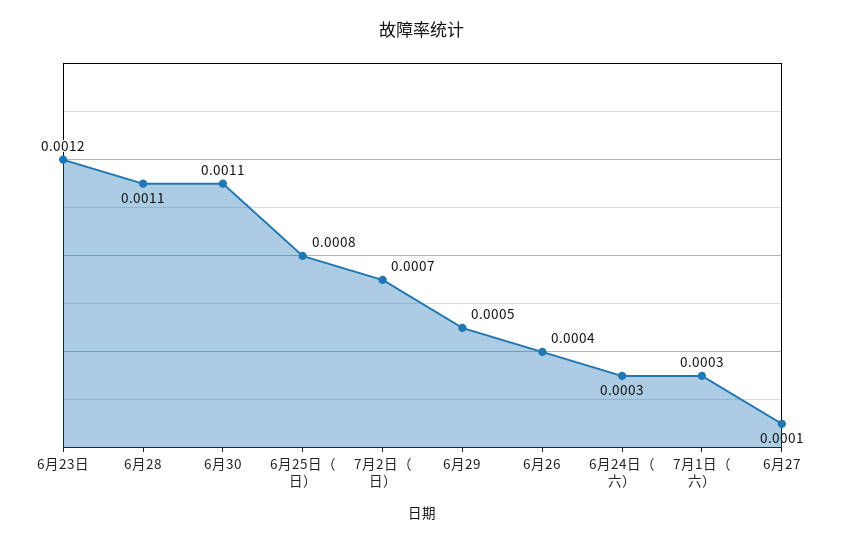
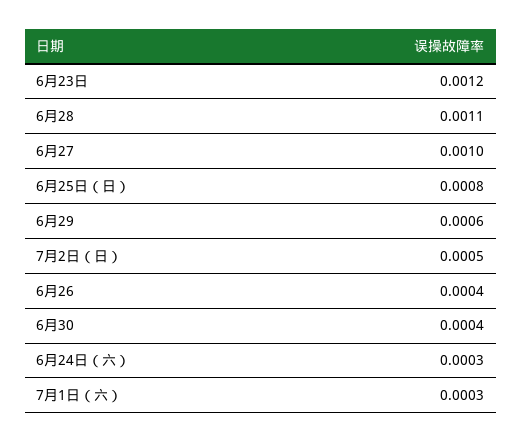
6月30: 0.0011 -> 0.0004
7月2日（日）: 0.0007 -> 0.0005
6月29: 0.0005 -> 0.0006
6月27: 0.0001 -> 0.001

